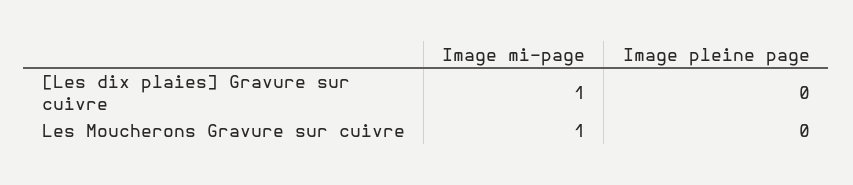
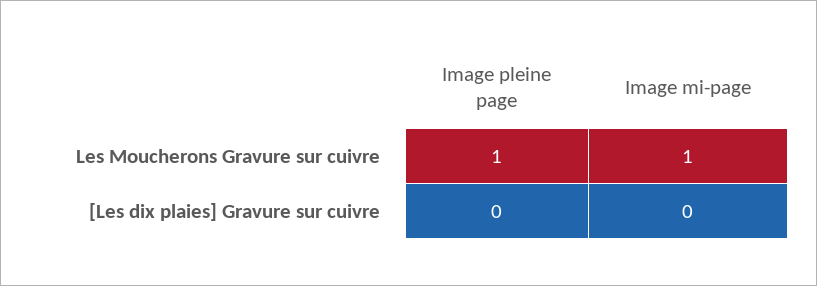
Image mi-page, [Les dix plaies] Gravure sur cuivre: 1 -> 0
Image pleine page, Les Moucherons Gravure sur cuivre: 0 -> 1

